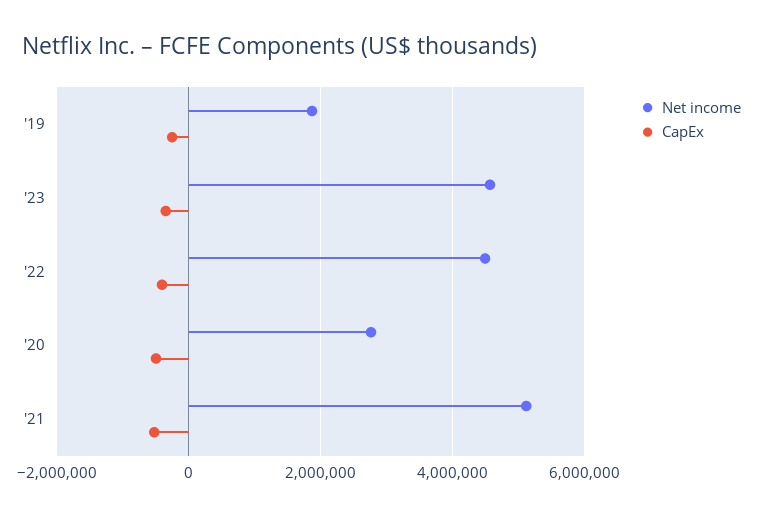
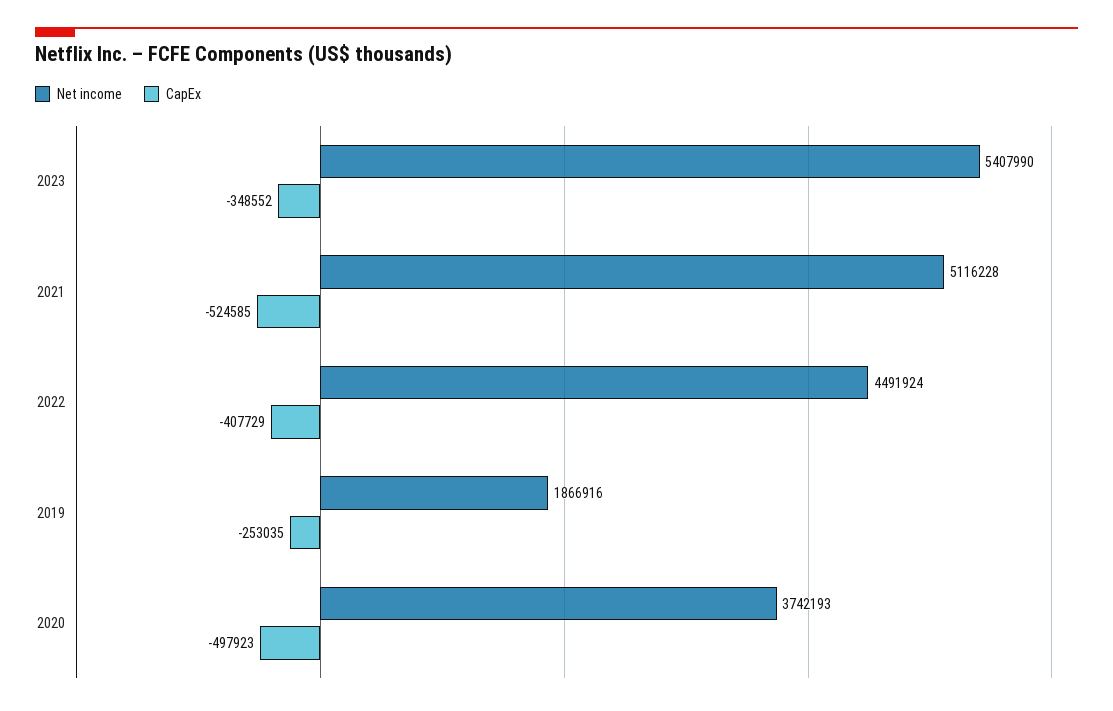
Net income, '23: 4600000 -> 5407990
Net income, '20: 2800000 -> 3742193

